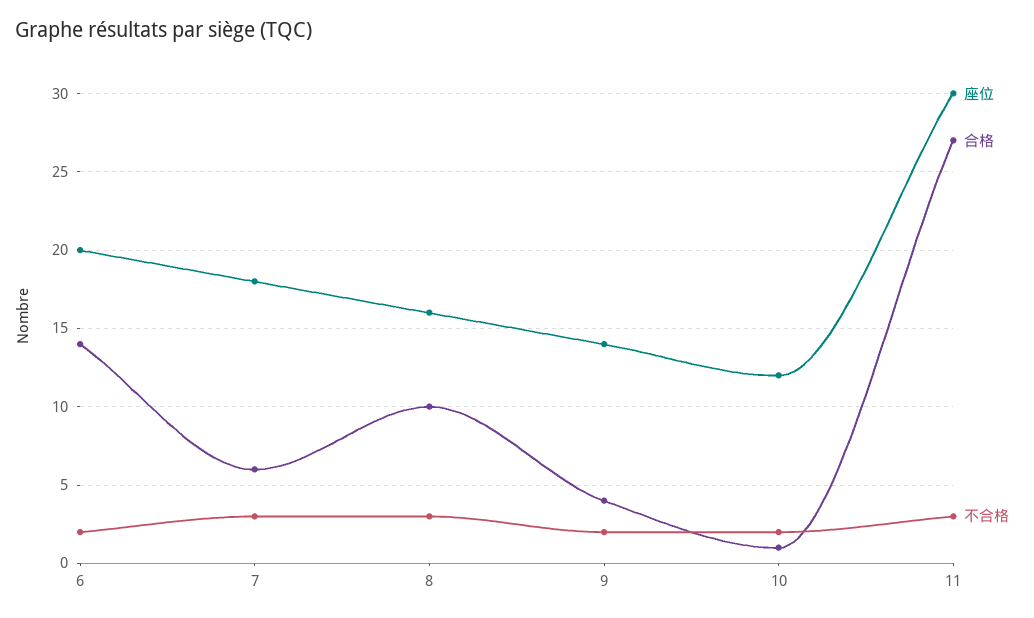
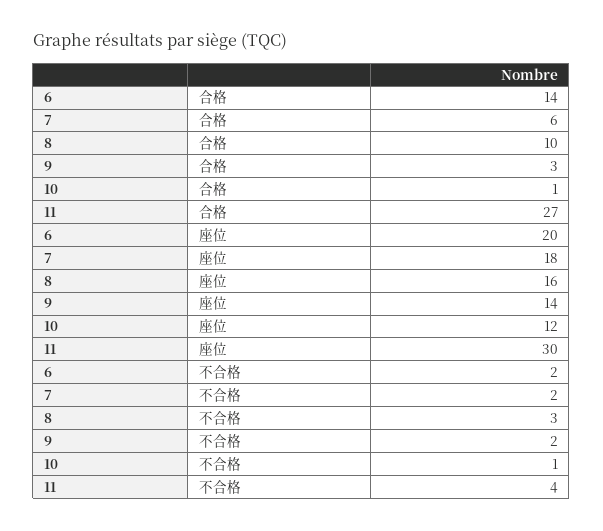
不合格, 7: 3 -> 2
合格, 9: 4 -> 3
不合格, 10: 2 -> 1
不合格, 11: 3 -> 4

